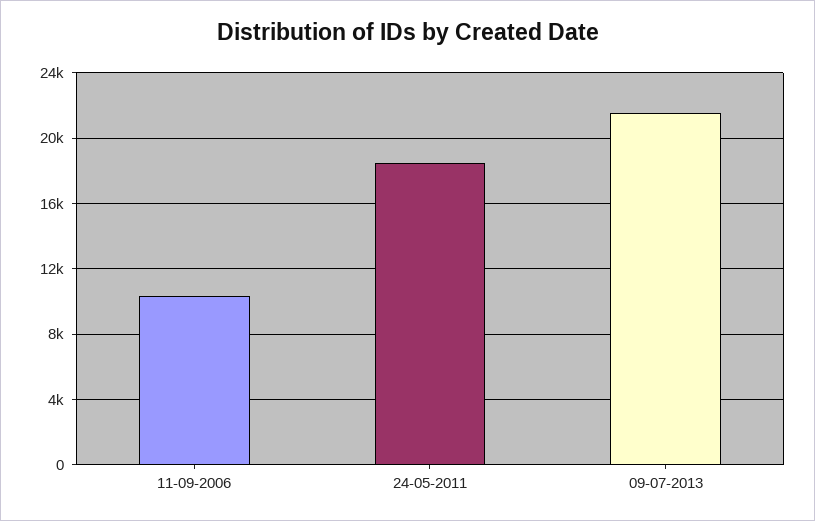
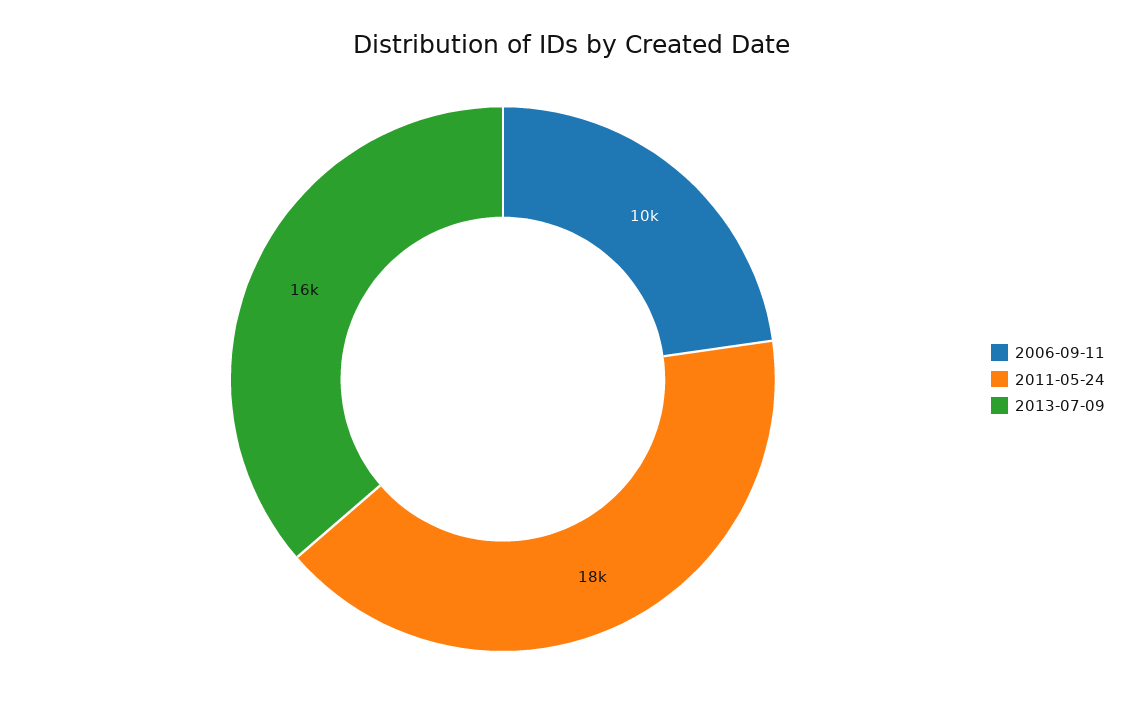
09-07-2013: 21500 -> 16000

